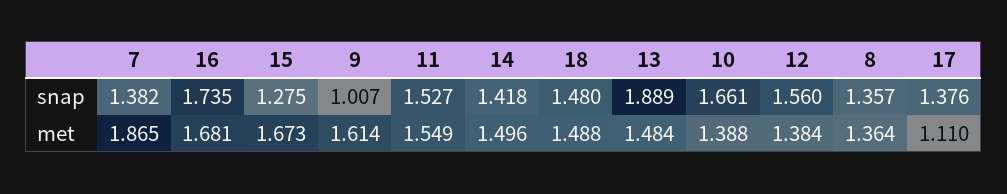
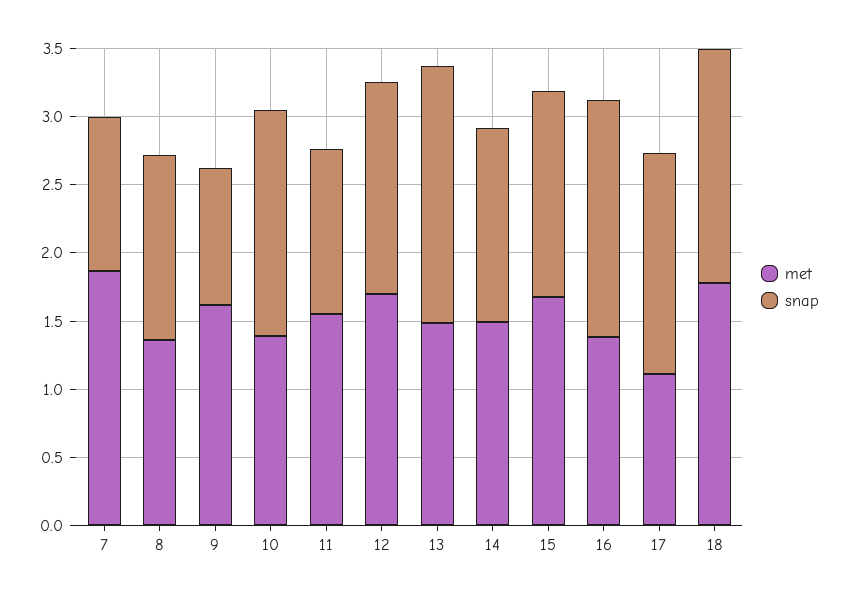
snap, 7: 1.382 -> 1.1
snap, 15: 1.275 -> 1.5
snap, 11: 1.527 -> 1.2
snap, 18: 1.48 -> 1.7
snap, 17: 1.376 -> 1.6
met, 16: 1.681 -> 1.4
met, 18: 1.488 -> 1.8
met, 12: 1.384 -> 1.7

